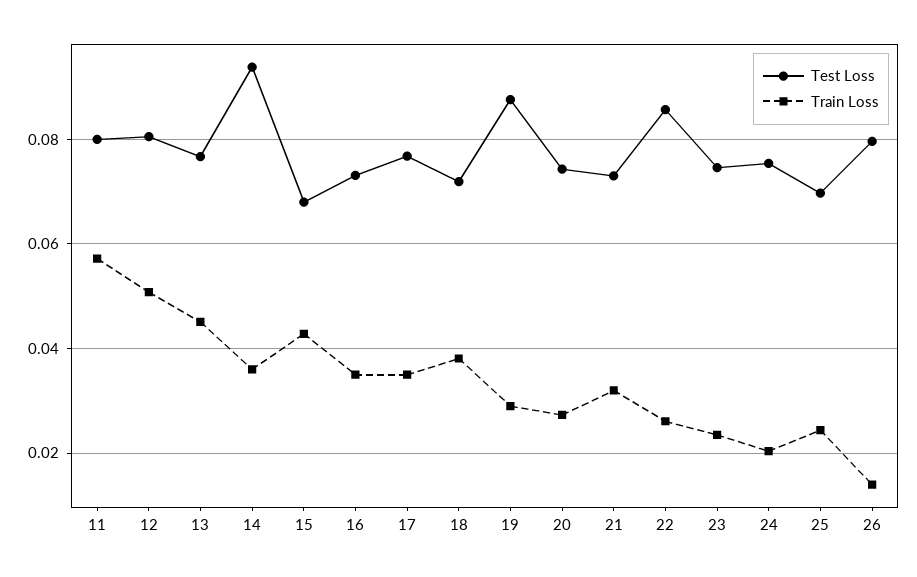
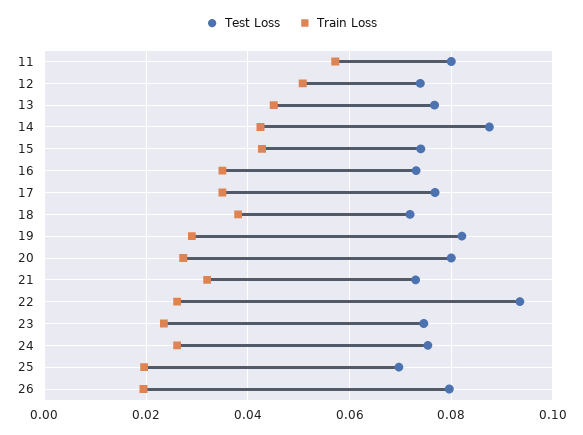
Test Loss, 12: 0.08 -> 0.074
Test Loss, 14: 0.094 -> 0.088
Train Loss, 14: 0.036 -> 0.042
Test Loss, 15: 0.068 -> 0.074
Test Loss, 19: 0.088 -> 0.082
Test Loss, 20: 0.074 -> 0.08
Test Loss, 22: 0.086 -> 0.094
Train Loss, 24: 0.02 -> 0.026
Train Loss, 25: 0.024 -> 0.02
Train Loss, 26: 0.014 -> 0.02

